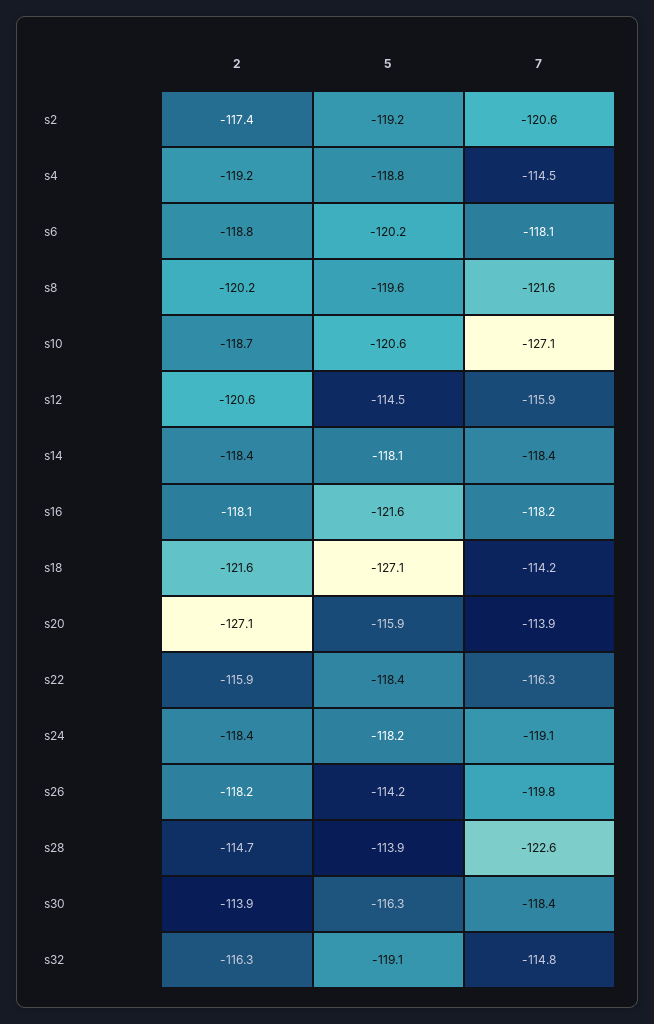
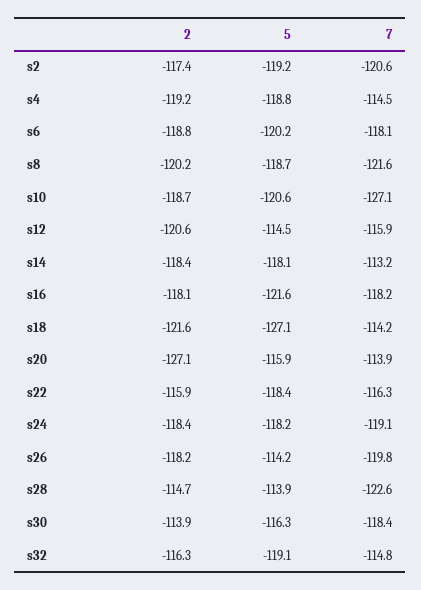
5, s8: -119.6 -> -118.7
7, s14: -118.4 -> -113.2

